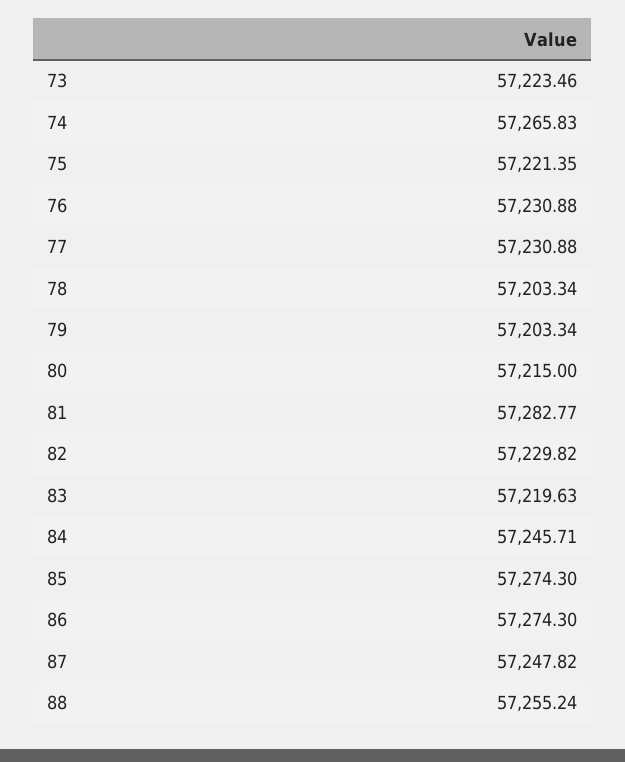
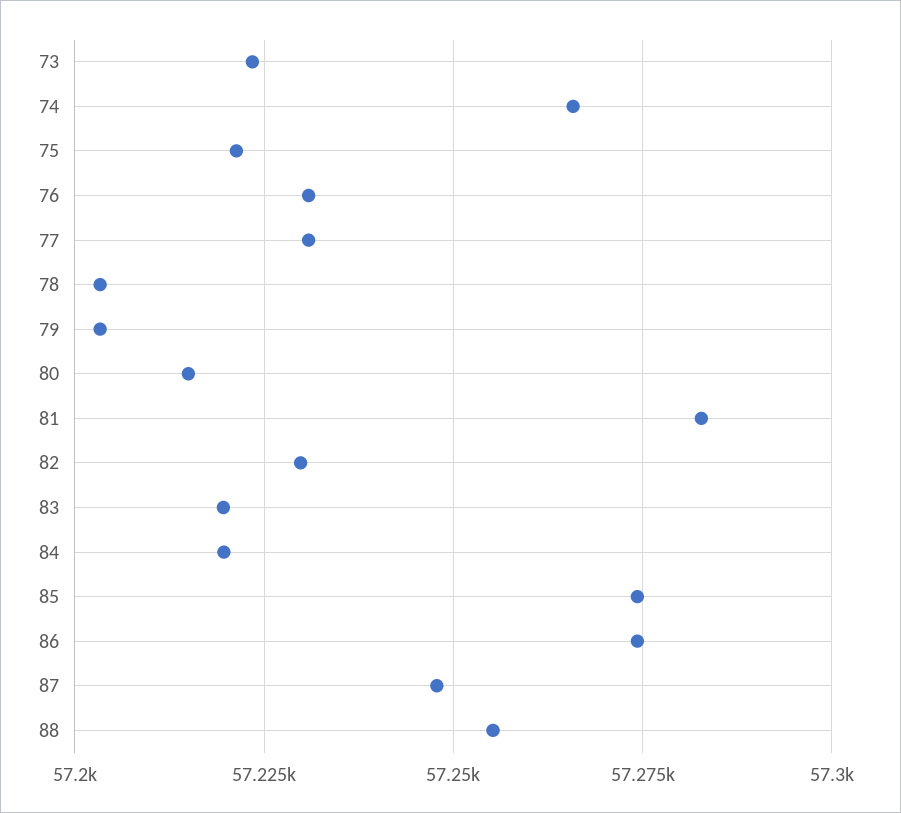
84: 57245.71 -> 57220

